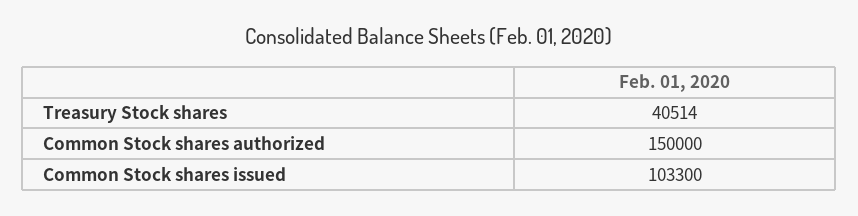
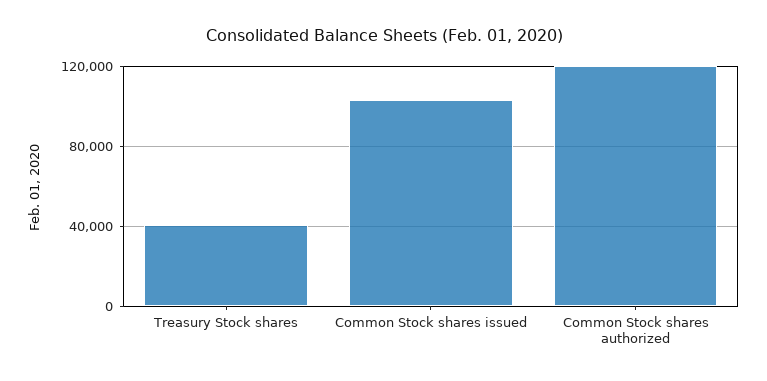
Common Stock shares authorized: 150000 -> 120000

